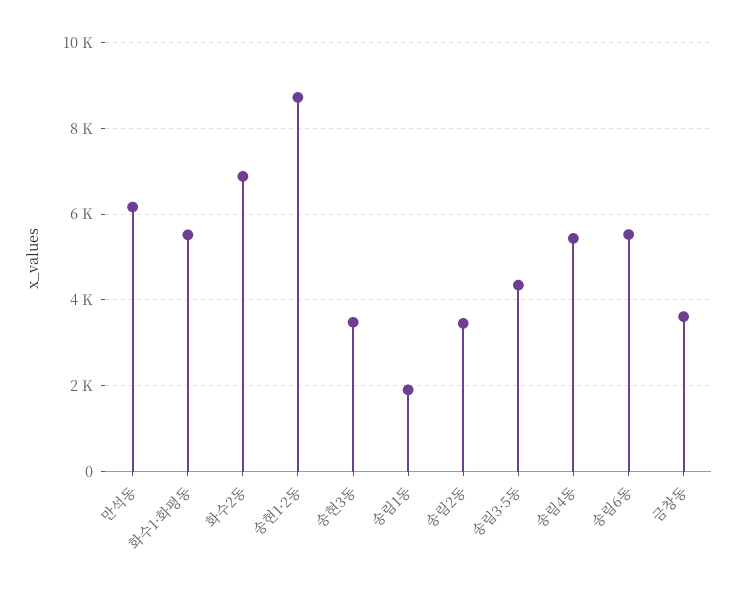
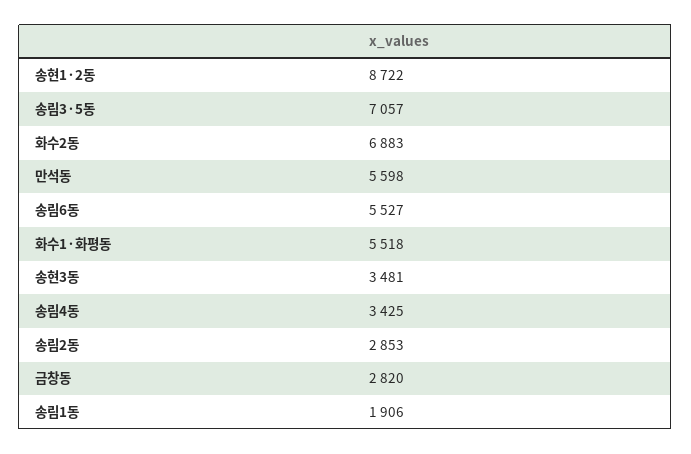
만석동: 6200 -> 5598
송림2동: 3400 -> 2853
송림3·5동: 4400 -> 7057
송림4동: 5400 -> 3425
금창동: 3600 -> 2820

